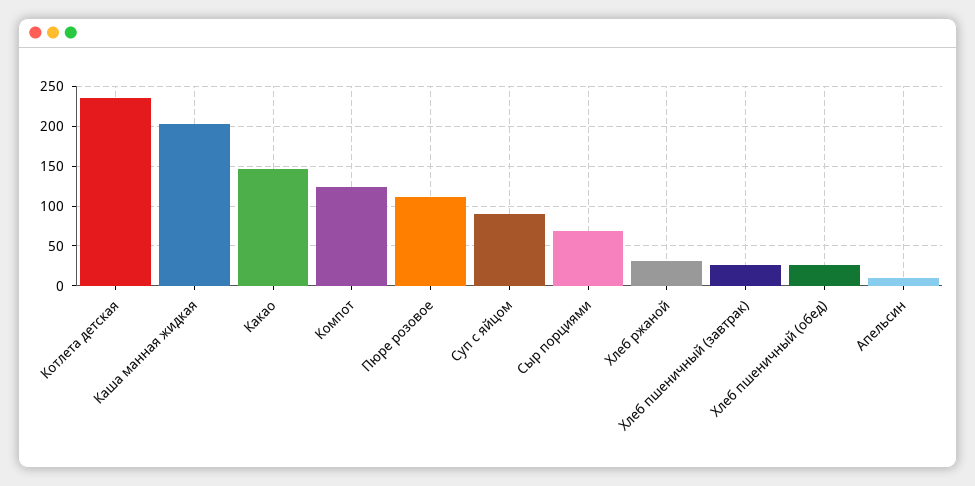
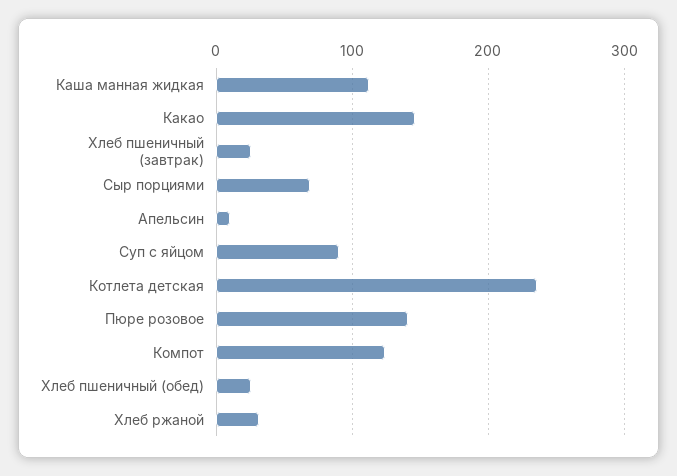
Каша манная жидкая: 200 -> 110
Пюре розовое: 110 -> 140

